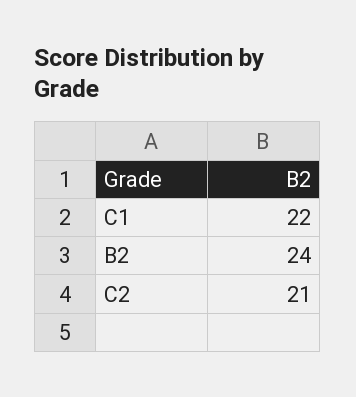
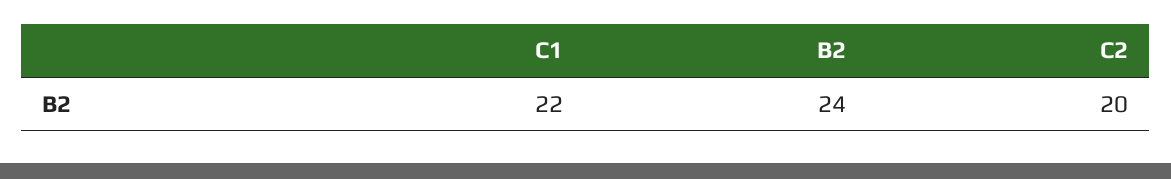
C2: 21 -> 20

